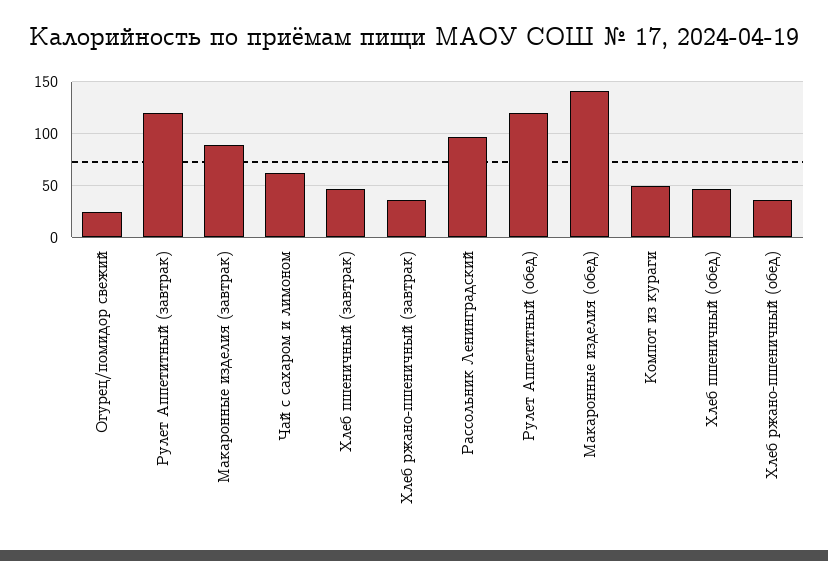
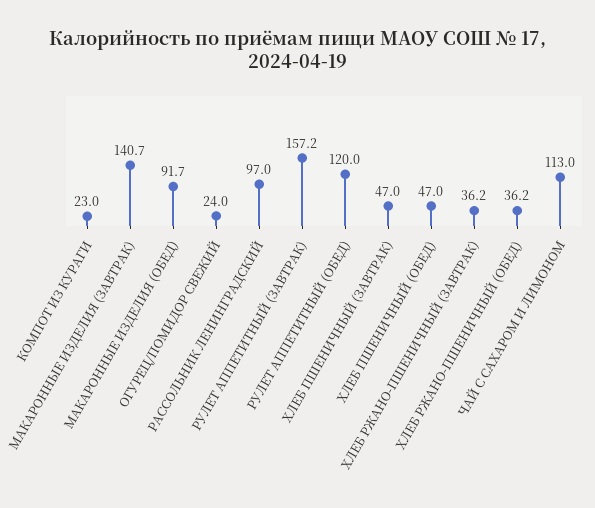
Рулет Аппетитный (завтрак): 120 -> 157.2
Макаронные изделия (завтрак): 90 -> 140.7
Чай с сахаром и лимоном: 60 -> 113
Макаронные изделия (обед): 140 -> 91.7
Компот из кураги: 50 -> 23

